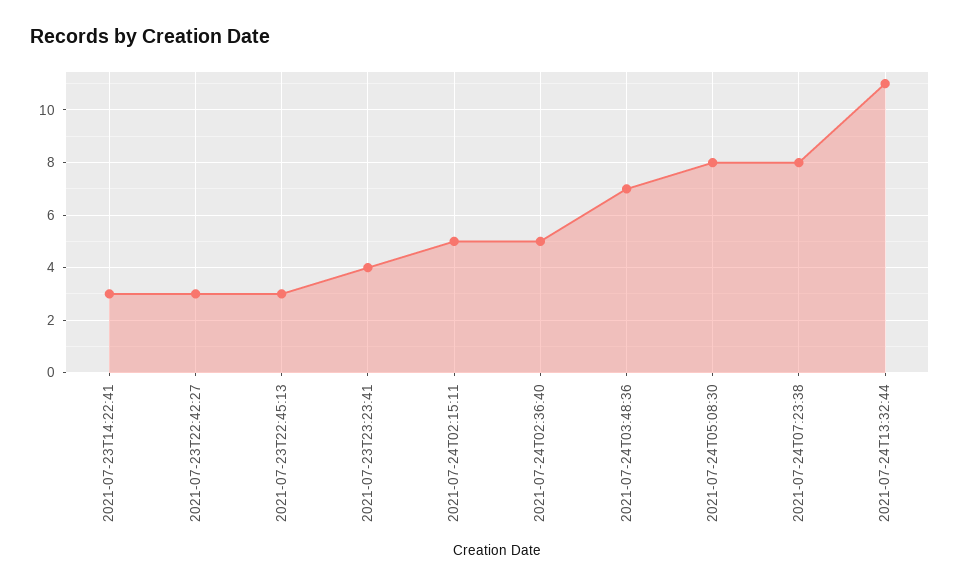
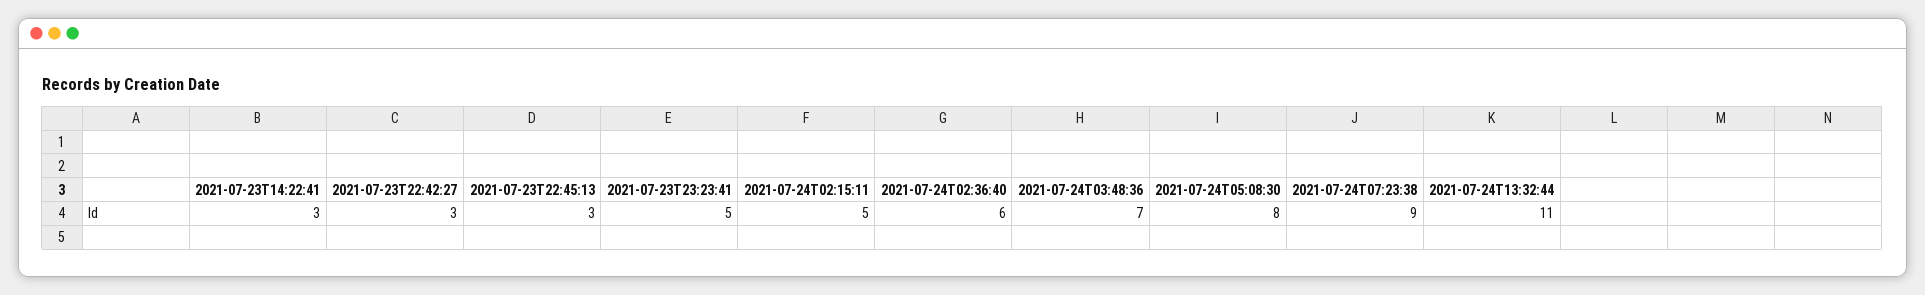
2021-07-23T23:23:41: 4 -> 5
2021-07-24T02:36:40: 5 -> 6
2021-07-24T07:23:38: 8 -> 9

